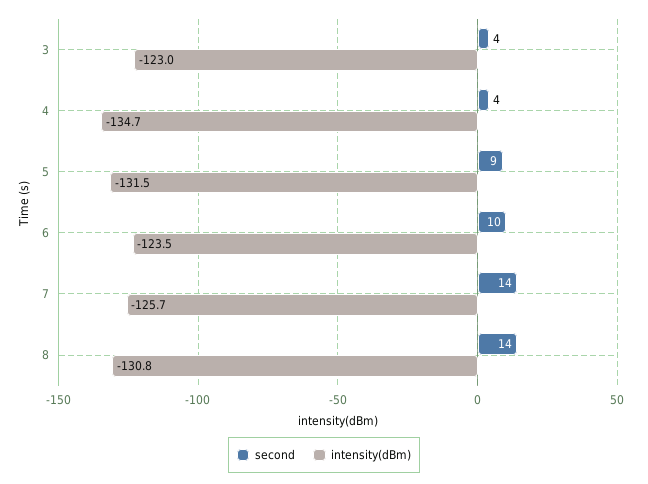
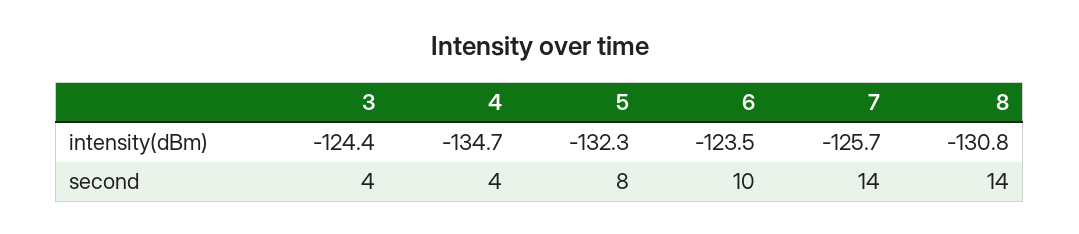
intensity(dBm), 3: -123 -> -124.4
second, 5: 9 -> 8
intensity(dBm), 5: -131.5 -> -132.3

